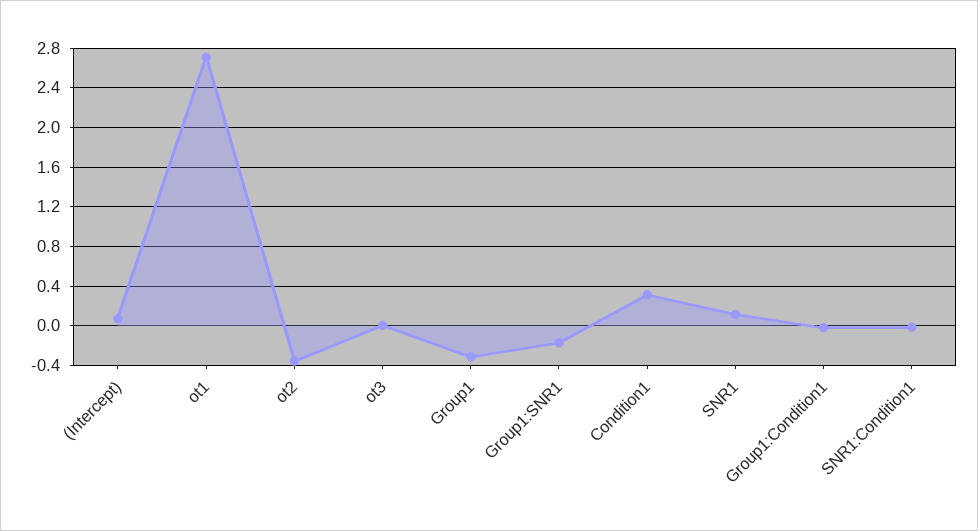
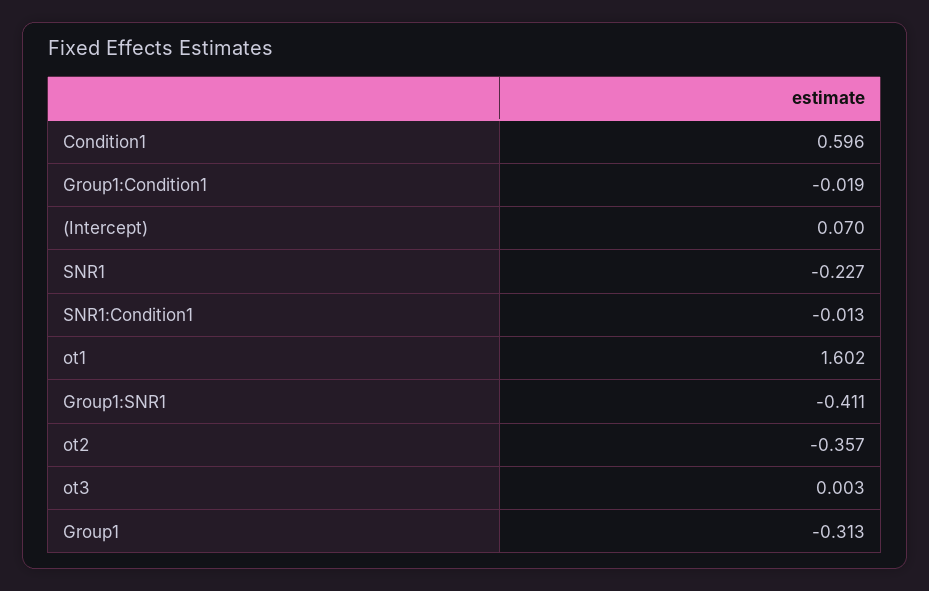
ot1: 2.7 -> 1.602
Group1:SNR1: -0.2 -> -0.411
Condition1: 0.3 -> 0.596
SNR1: 0.1 -> -0.227

